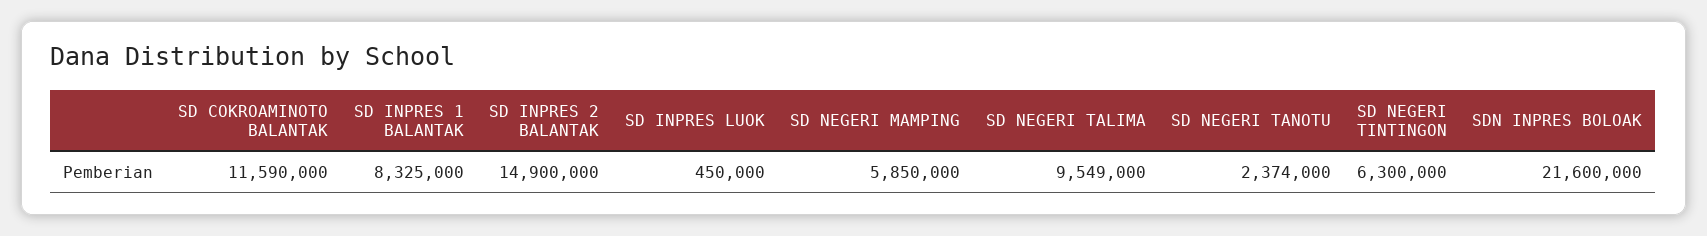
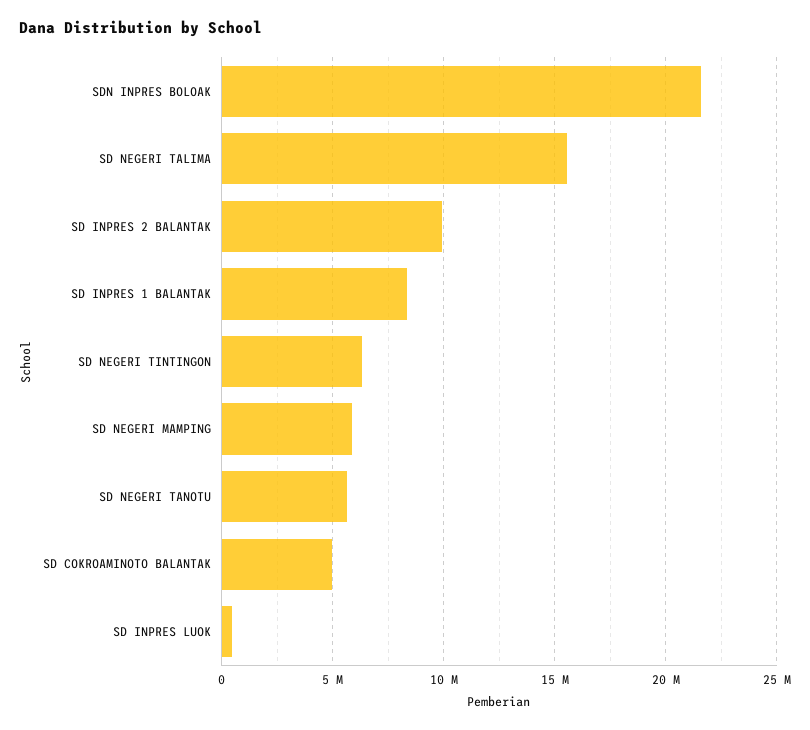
SD COKROAMINOTO BALANTAK: 11590000 -> 5000000
SD INPRES 2 BALANTAK: 14900000 -> 10000000
SD NEGERI TALIMA: 9549000 -> 15500000
SD NEGERI TANOTU: 2374000 -> 5500000

